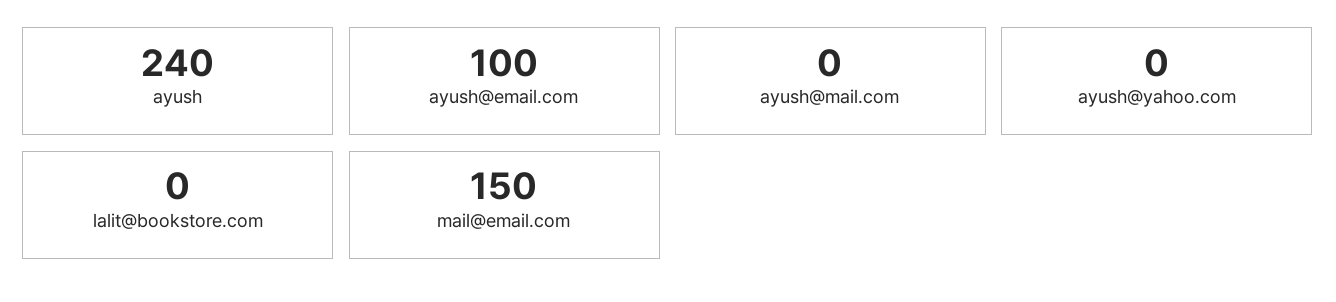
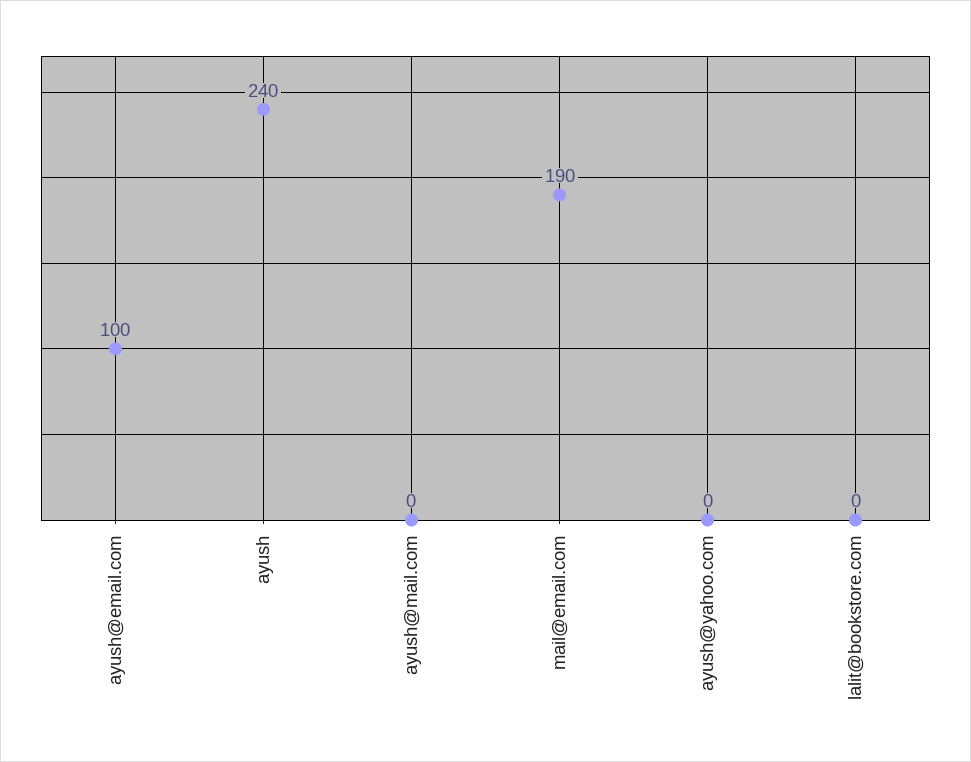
mail@email.com: 150 -> 190

